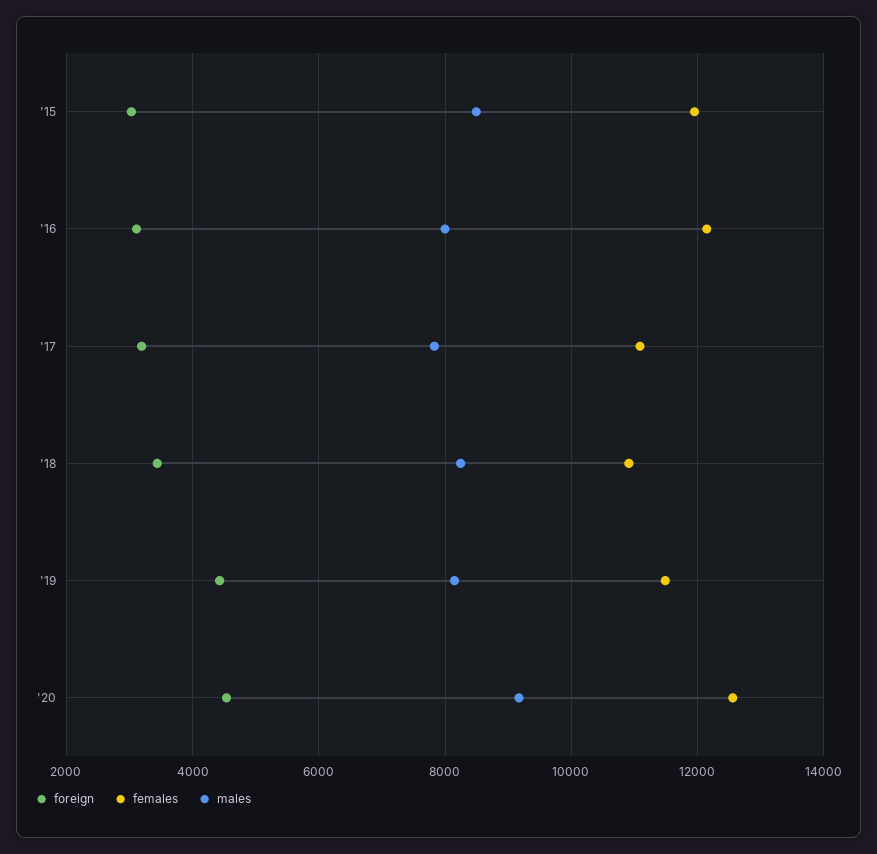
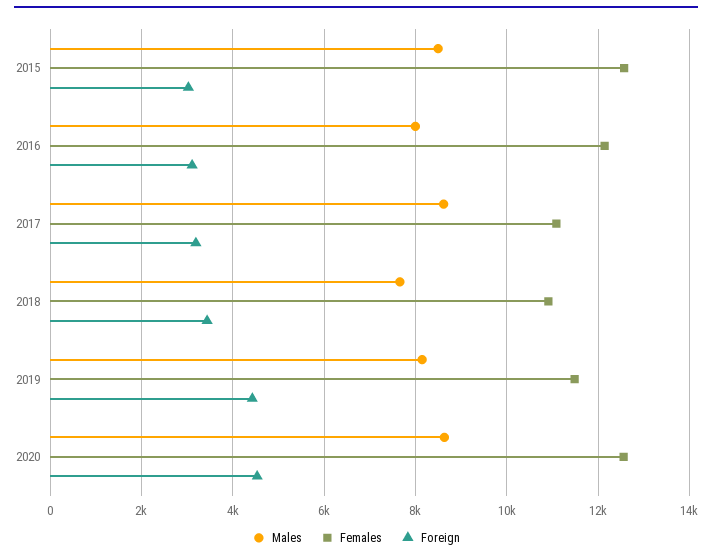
females, '15: 12000 -> 12600
males, '17: 7800 -> 8600
males, '18: 8200 -> 7600
males, '20: 9200 -> 8600

